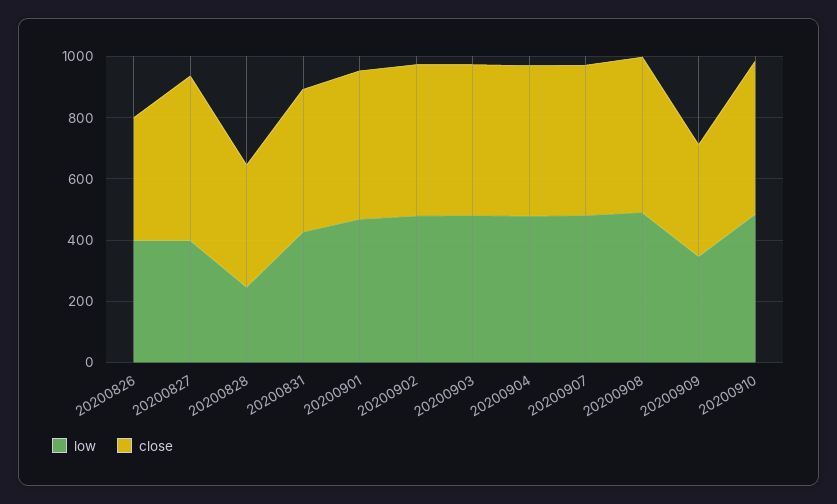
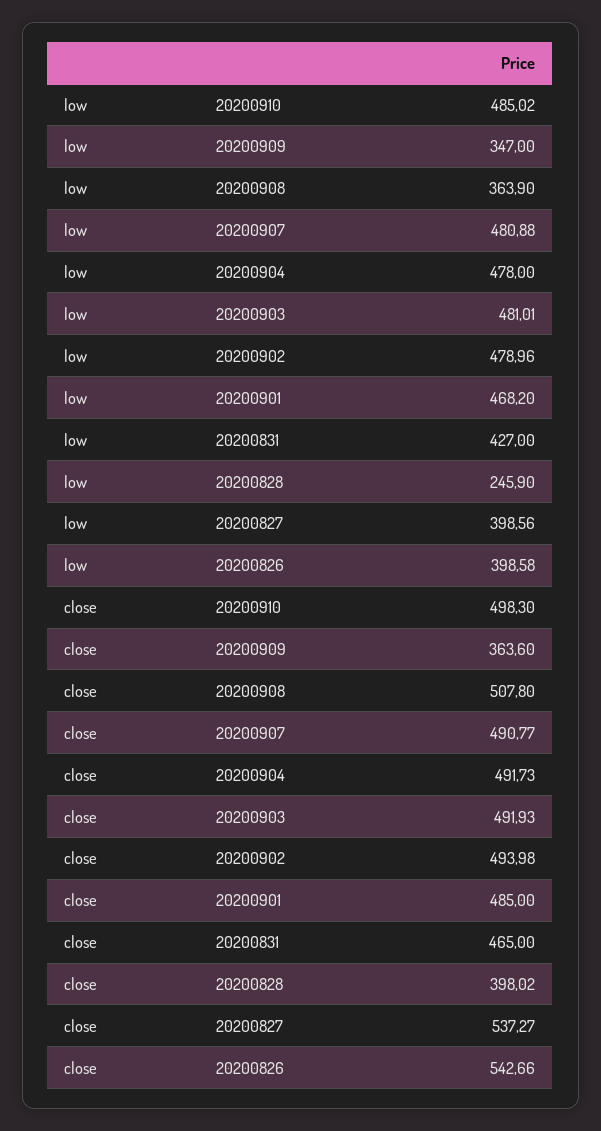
close, 20200826: 400 -> 542.66
low, 20200908: 500 -> 363.9

